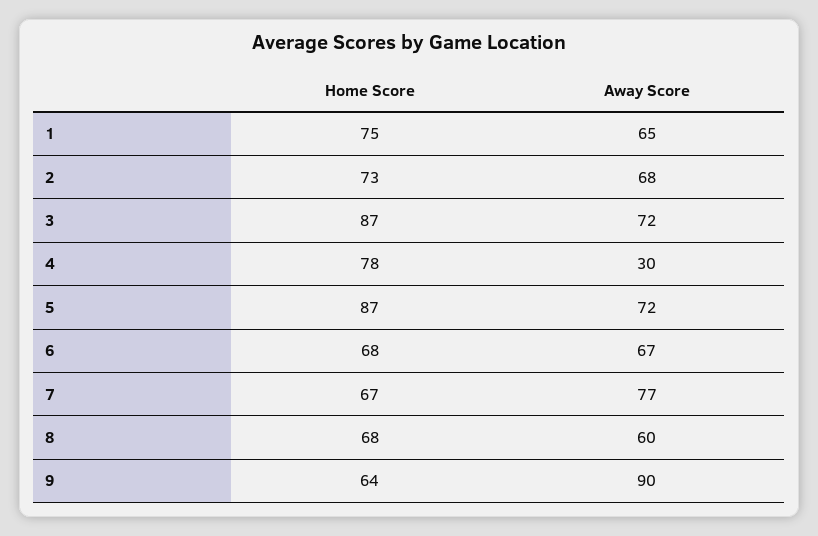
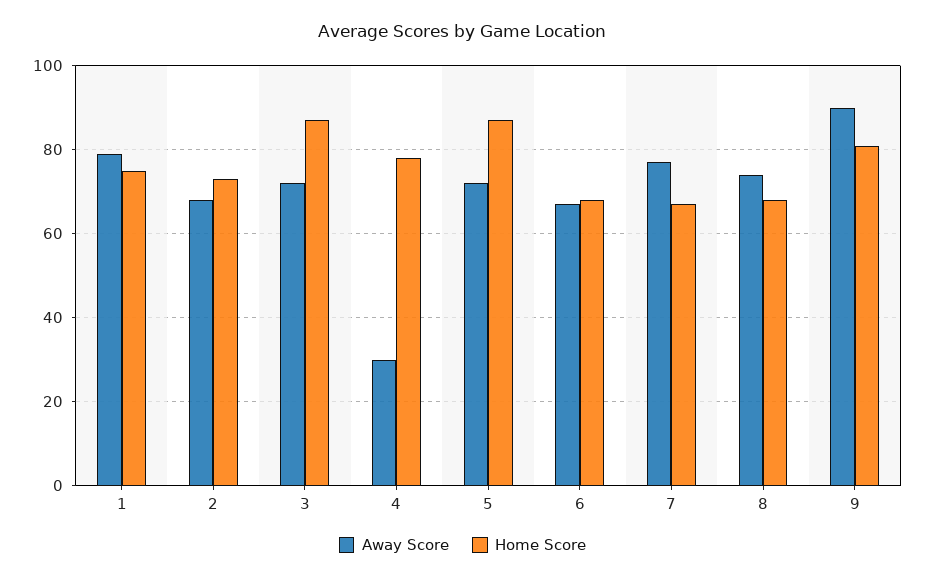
Away Score, 1: 65 -> 80
Away Score, 8: 60 -> 75
Home Score, 9: 64 -> 80

